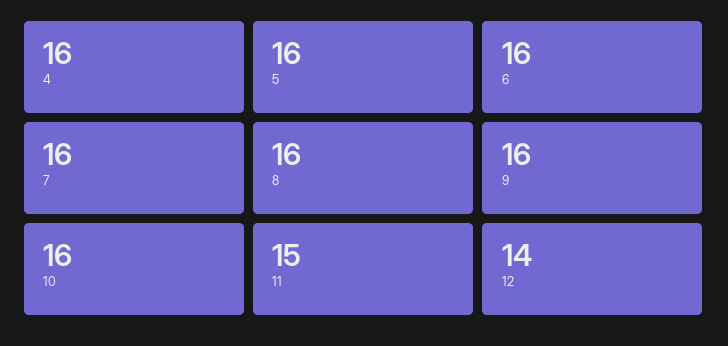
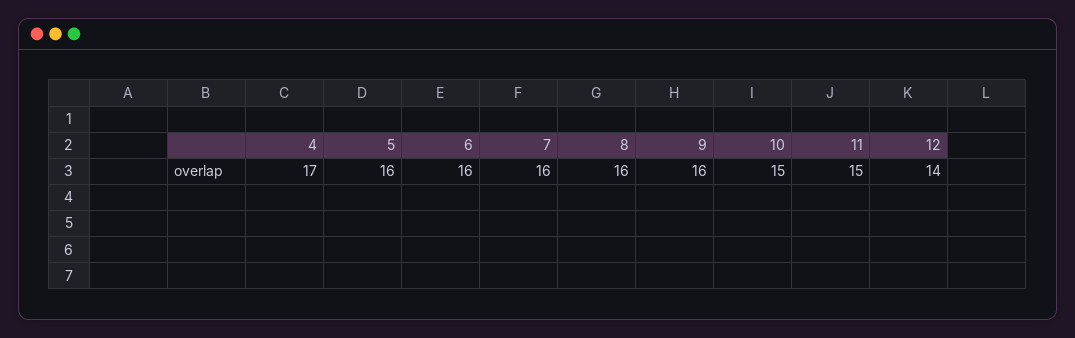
4: 16 -> 17
10: 16 -> 15

